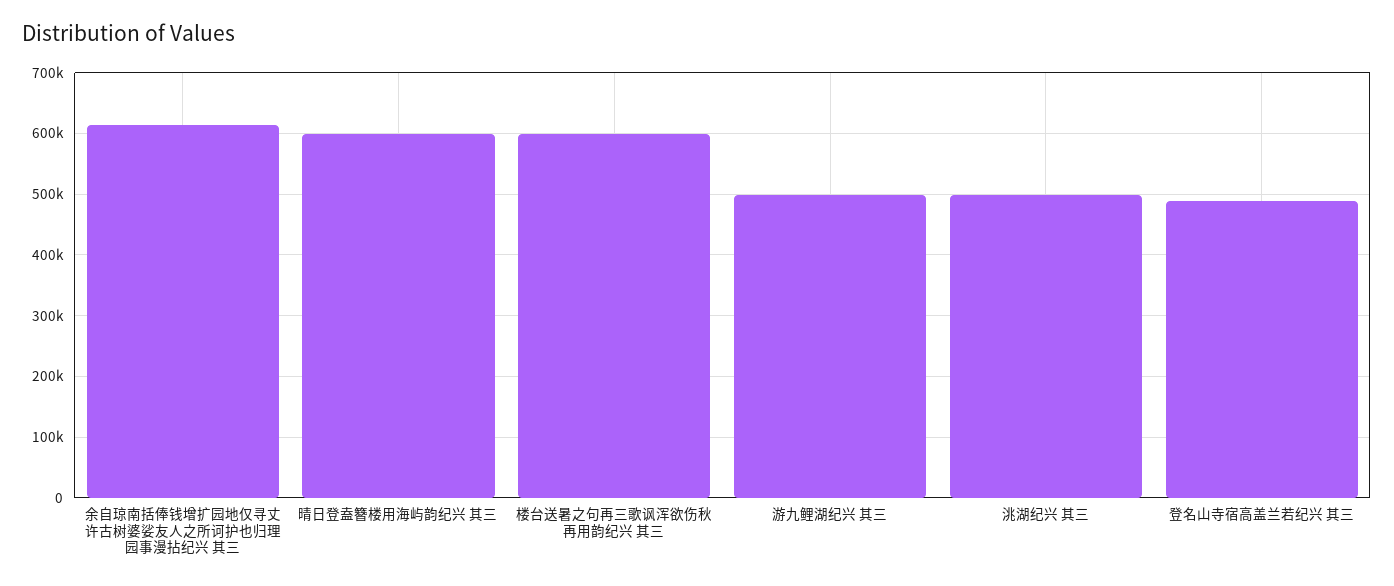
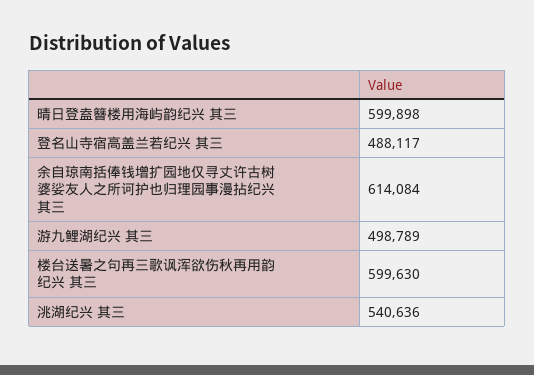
洮湖纪兴 其三: 500000 -> 540636

